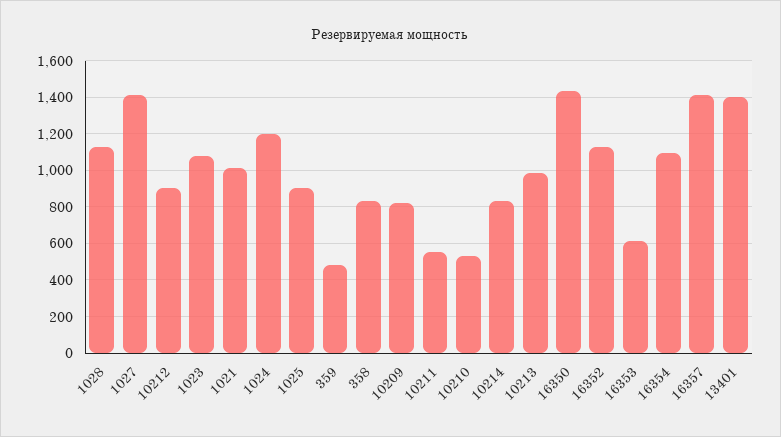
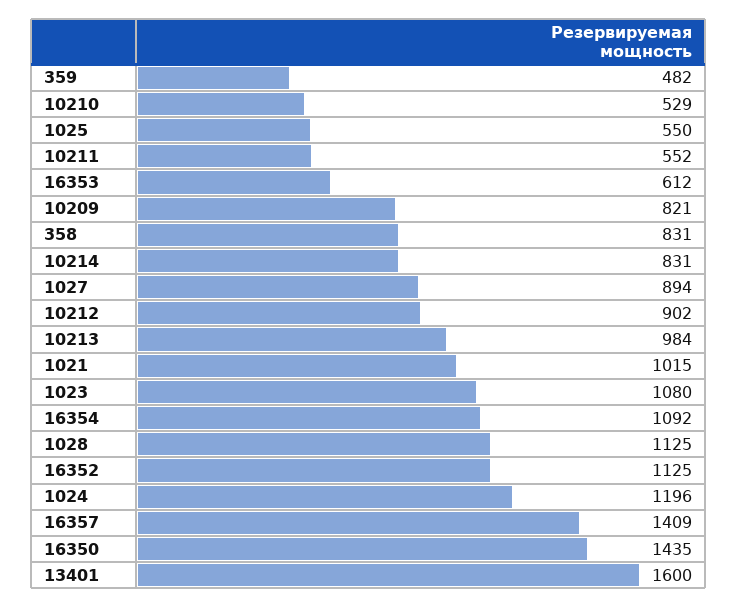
1027: 1400 -> 894
1025: 900 -> 550
13401: 1400 -> 1600

